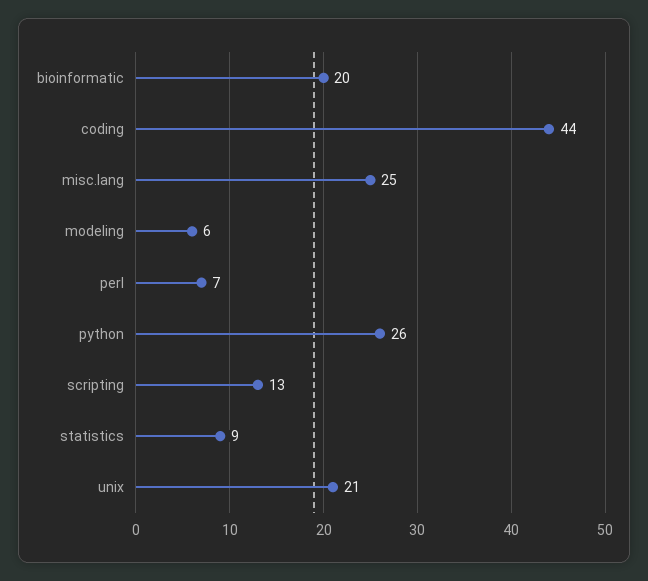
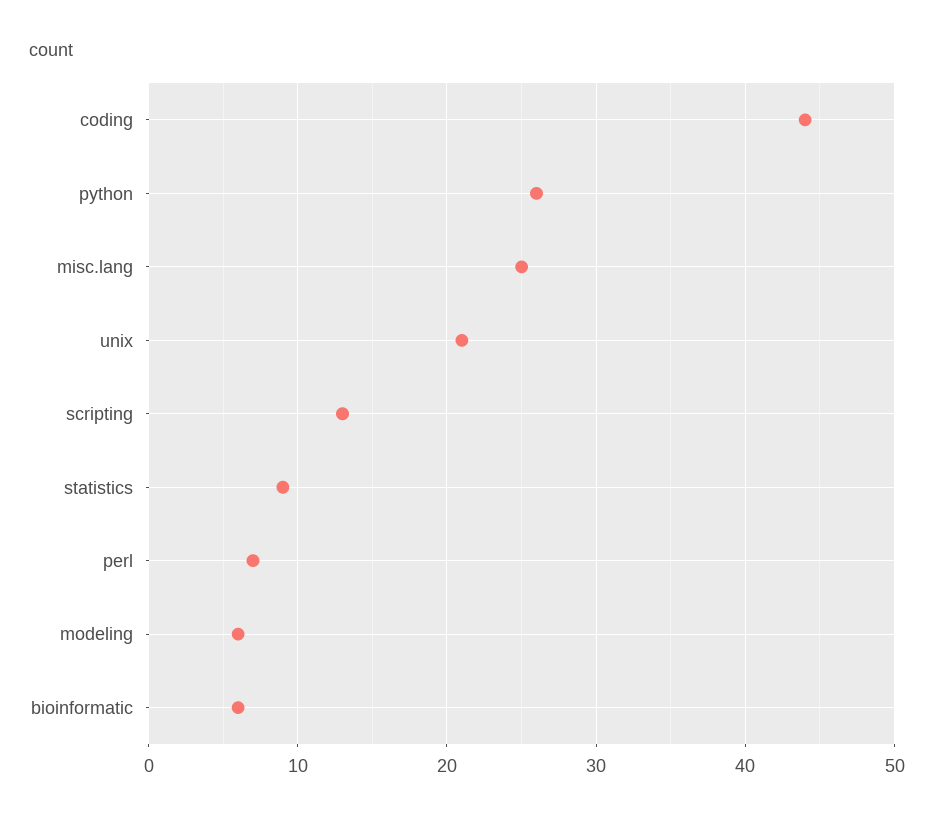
bioinformatic: 20 -> 6

